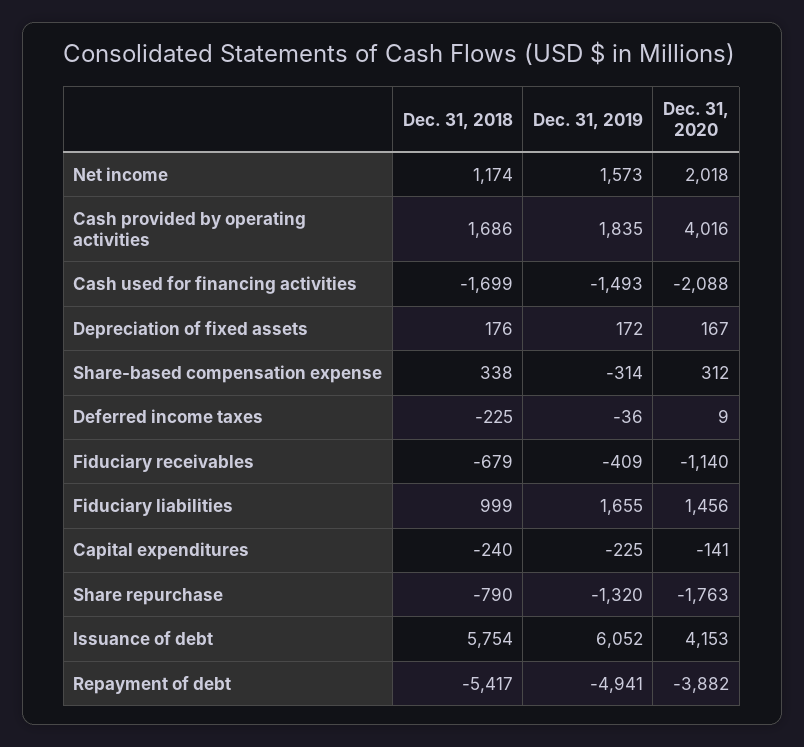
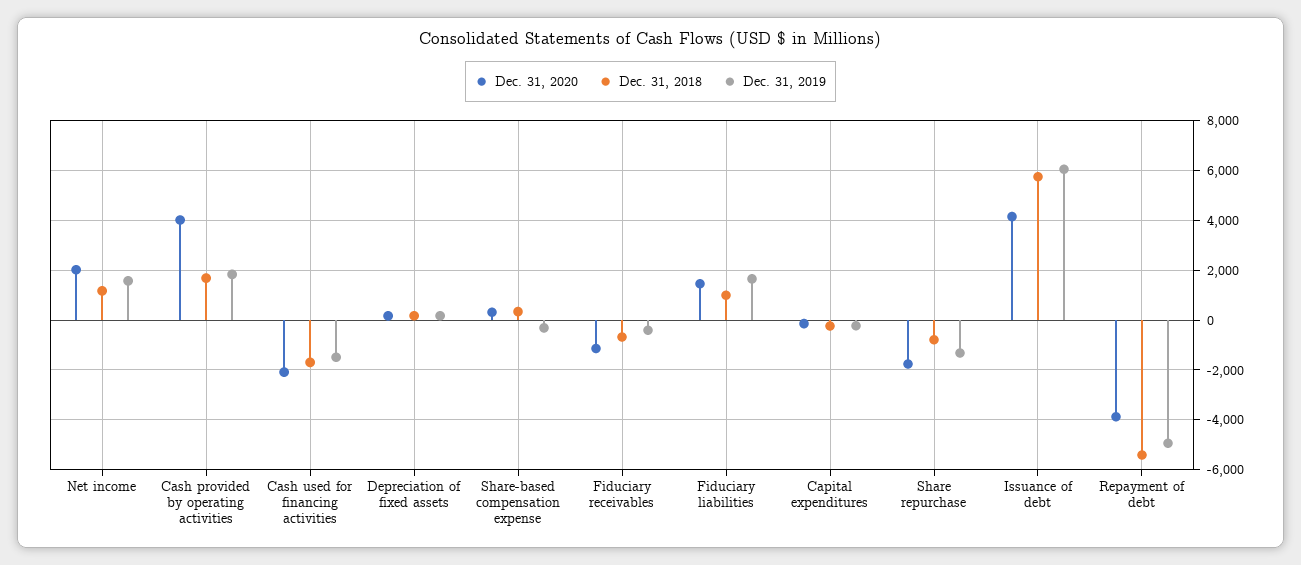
Dec. 31, 2018, Deferred income taxes: -225 -> none
Dec. 31, 2019, Deferred income taxes: -36 -> none
Dec. 31, 2020, Deferred income taxes: 9 -> none

